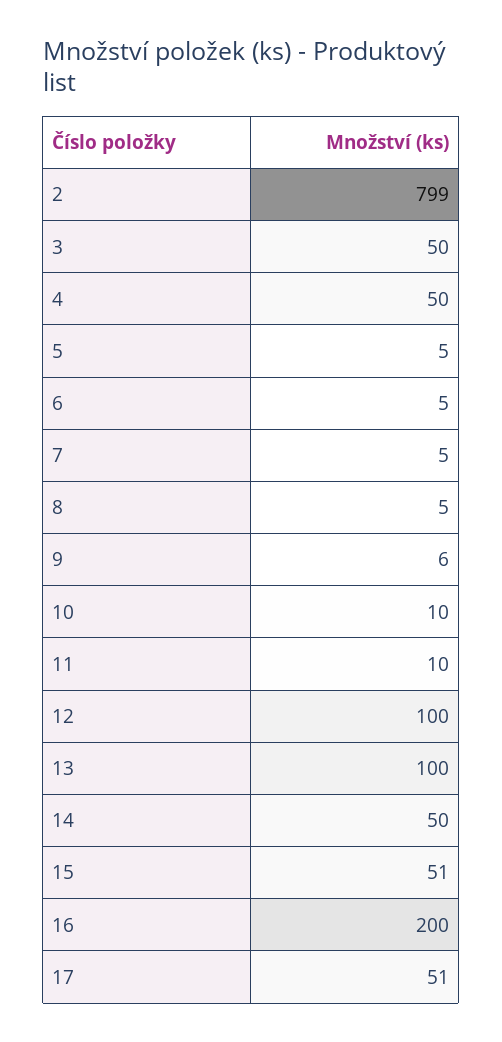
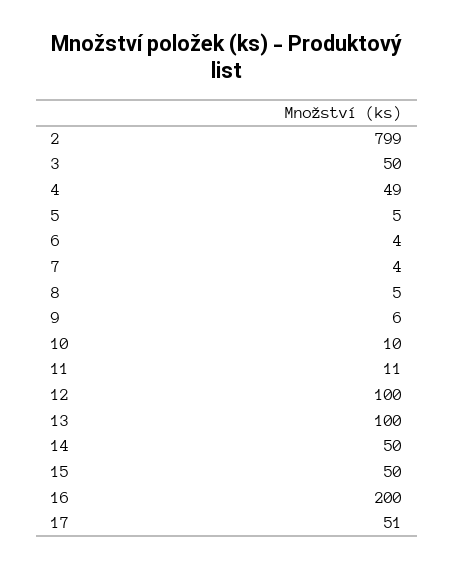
4: 50 -> 49
6: 5 -> 4
7: 5 -> 4
11: 10 -> 11
15: 51 -> 50

